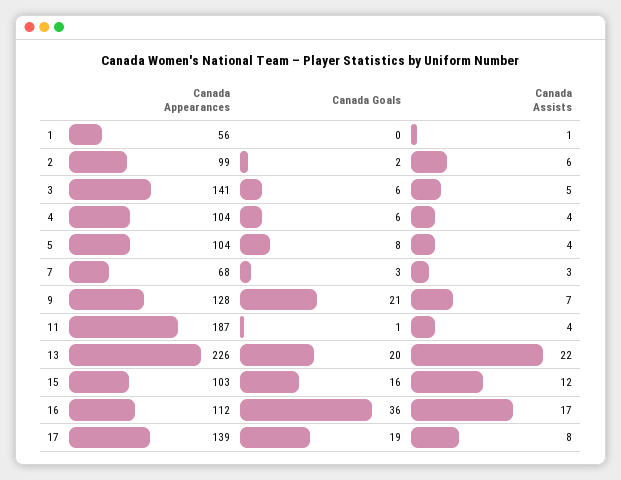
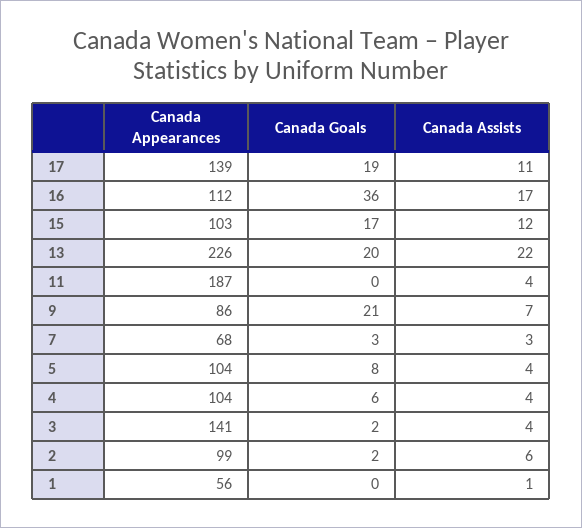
Canada Goals, 3: 6 -> 2
Canada Assists, 3: 5 -> 4
Canada Appearances, 9: 128 -> 86
Canada Goals, 11: 1 -> 0
Canada Goals, 15: 16 -> 17
Canada Assists, 17: 8 -> 11

